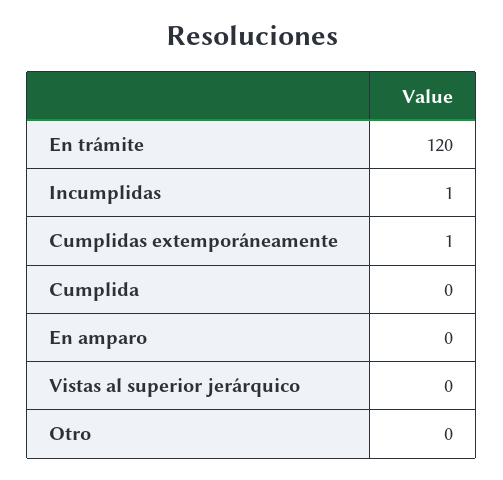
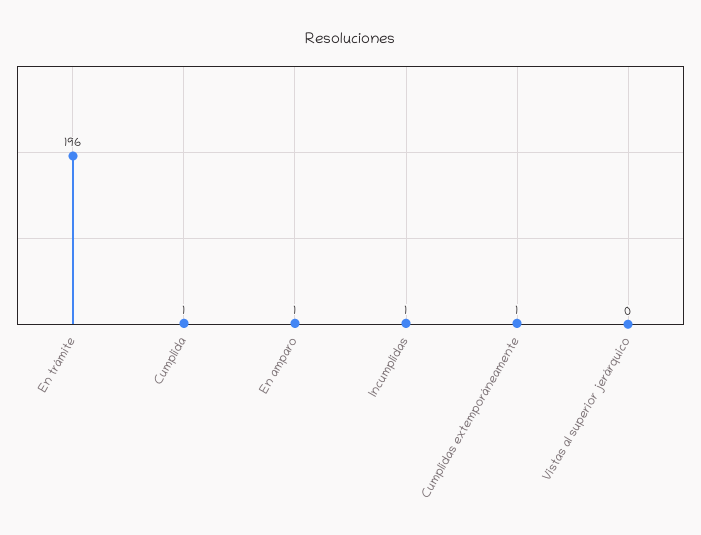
En trámite: 120 -> 196
Cumplida: 0 -> 1
En amparo: 0 -> 1
Otro: 0 -> none

